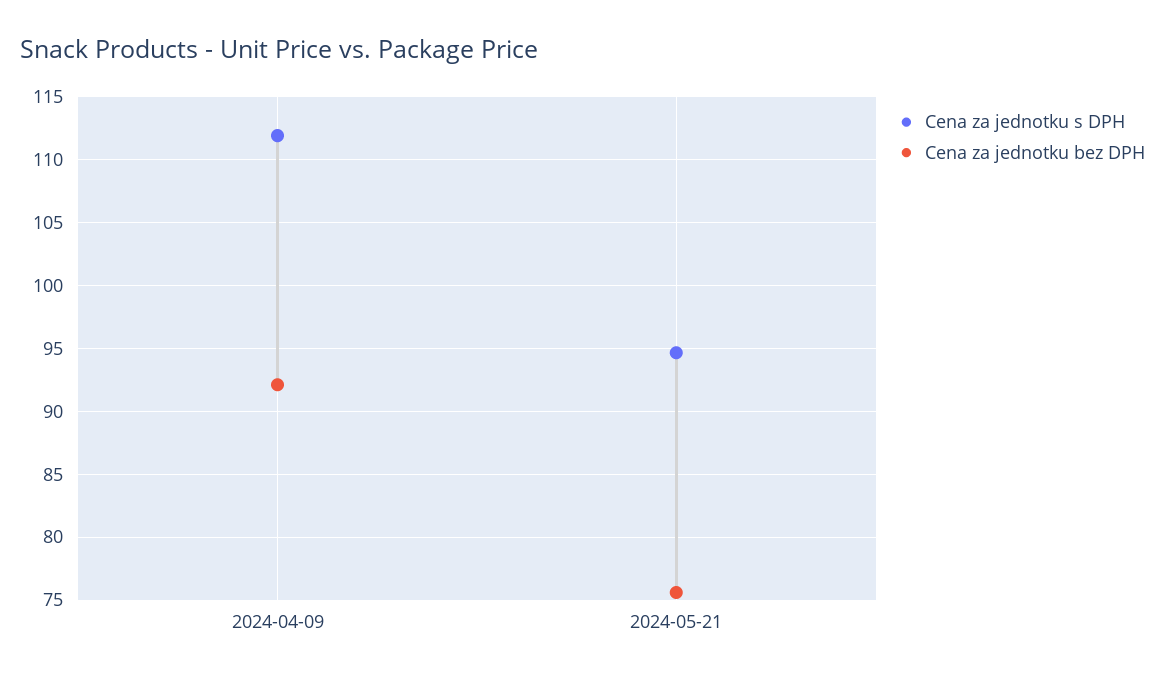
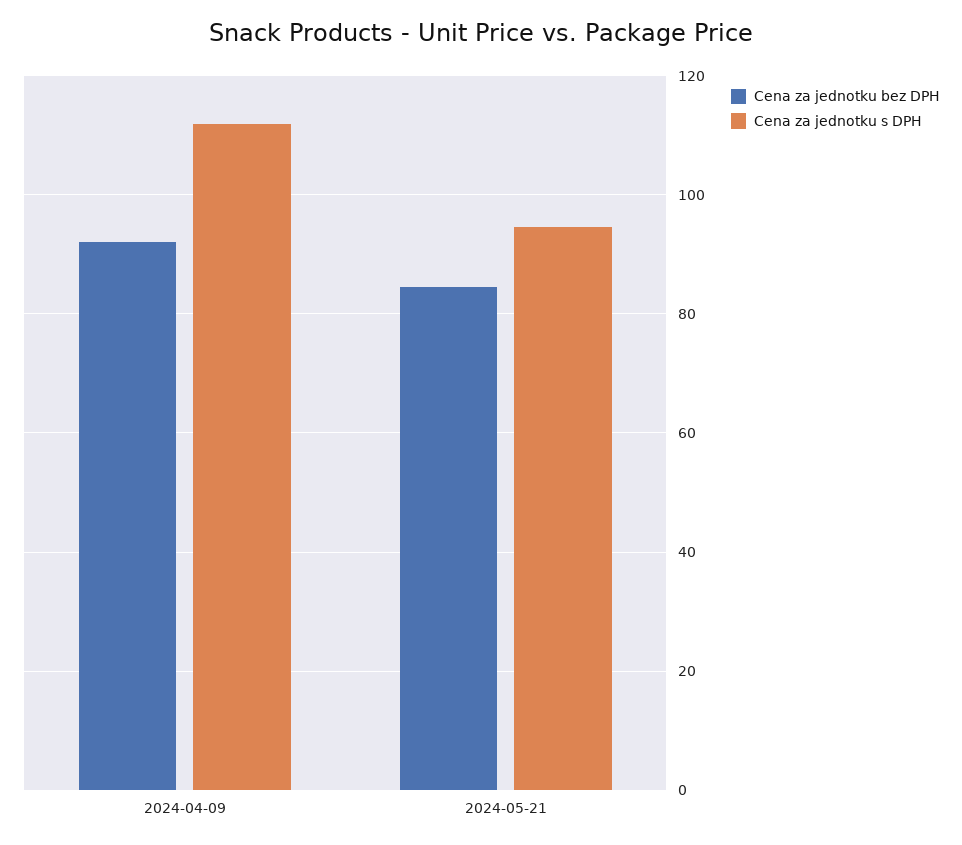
Cena za jednotku bez DPH, 2024-05-21: 75.5 -> 84

